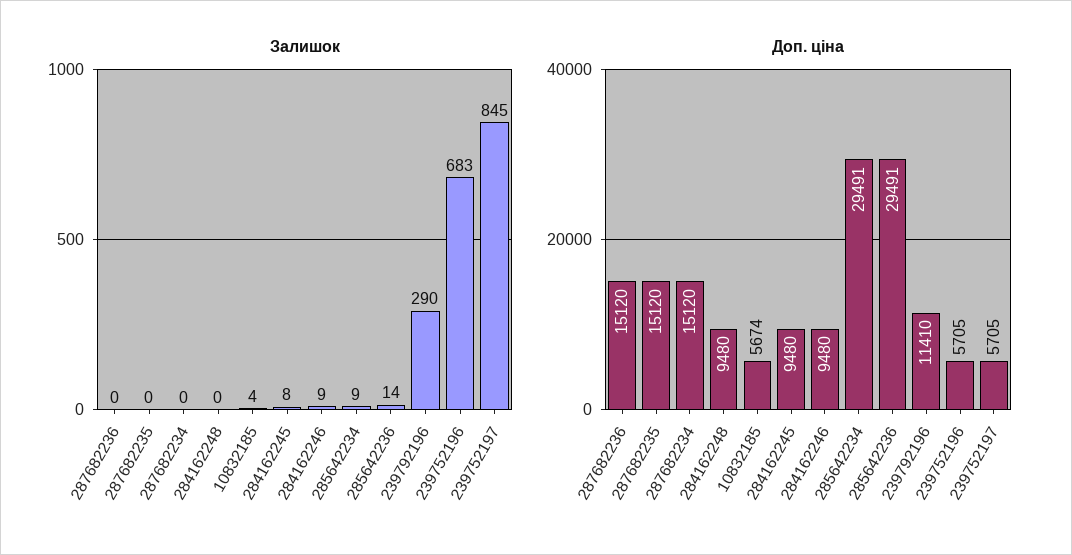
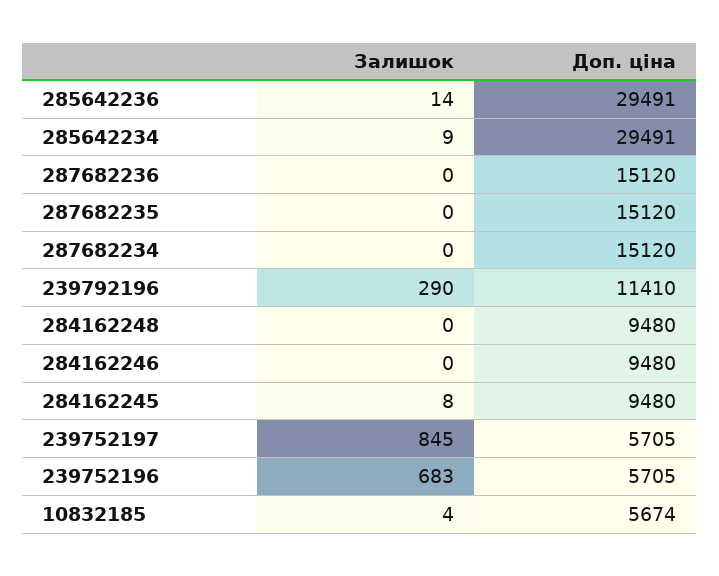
Залишок, 284162246: 9 -> 0

